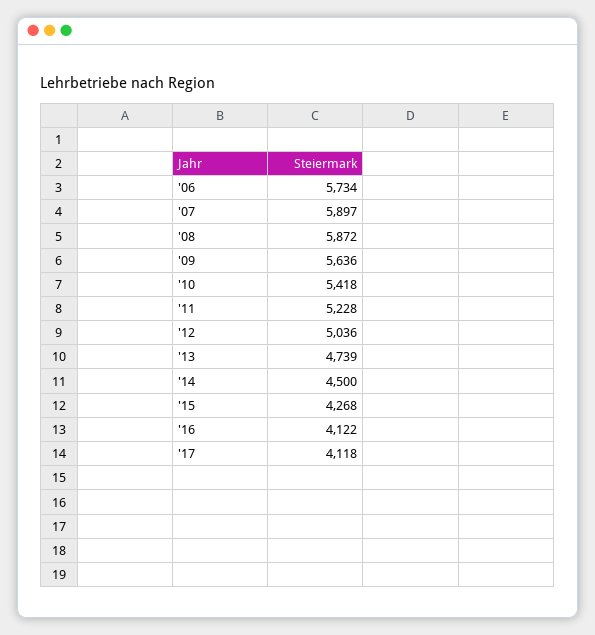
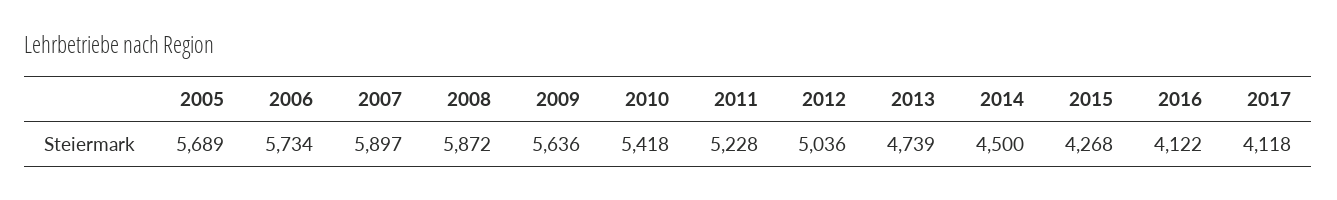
2005: none -> 5689

